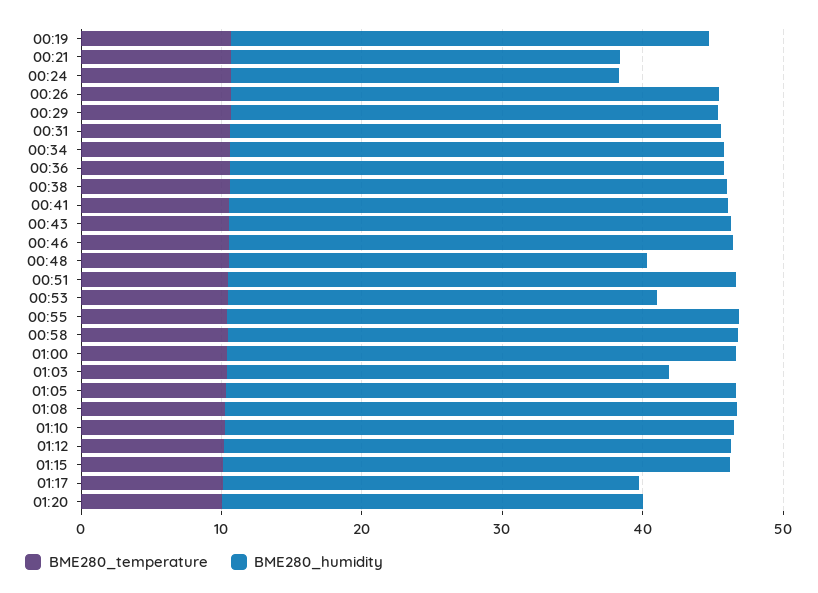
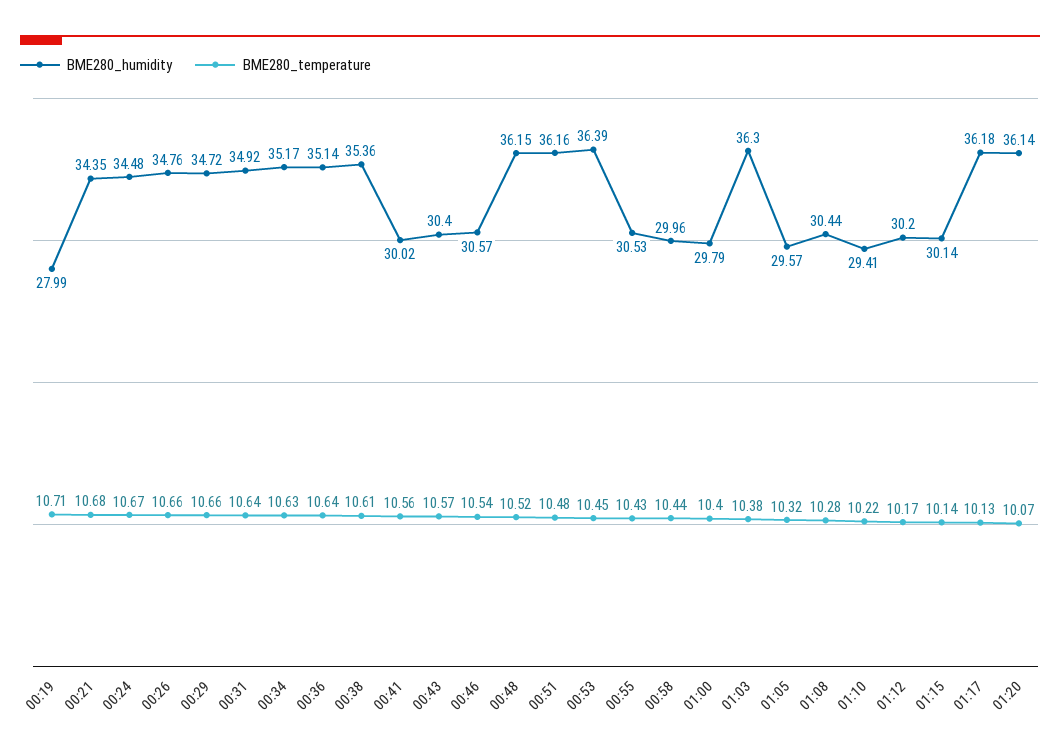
BME280_humidity, 00:19: 34 -> 27.99
BME280_humidity, 00:21: 28 -> 34.35
BME280_humidity, 00:24: 28 -> 34.48
BME280_humidity, 00:41: 36 -> 30.02
BME280_humidity, 00:43: 36 -> 30.4
BME280_humidity, 00:46: 36 -> 30.57
BME280_humidity, 00:48: 30 -> 36.15
BME280_humidity, 00:53: 30 -> 36.39
BME280_humidity, 00:55: 36 -> 30.53
BME280_humidity, 00:58: 36 -> 29.96
BME280_humidity, 01:00: 36 -> 29.79
BME280_humidity, 01:03: 32 -> 36.3
BME280_humidity, 01:05: 36 -> 29.57
BME280_humidity, 01:08: 36 -> 30.44
BME280_humidity, 01:10: 36 -> 29.41
BME280_humidity, 01:12: 36 -> 30.2
BME280_humidity, 01:15: 36 -> 30.14
BME280_humidity, 01:17: 30 -> 36.18
BME280_humidity, 01:20: 30 -> 36.14

